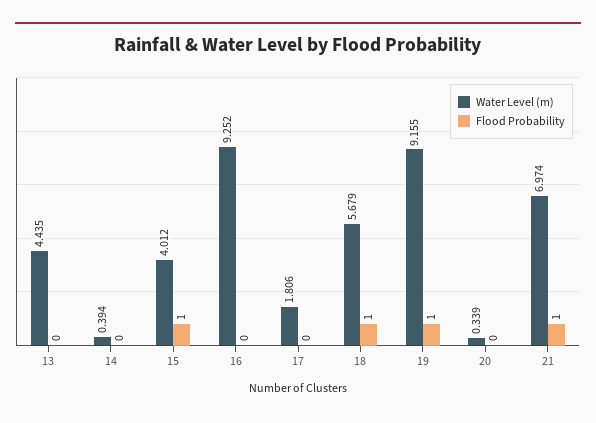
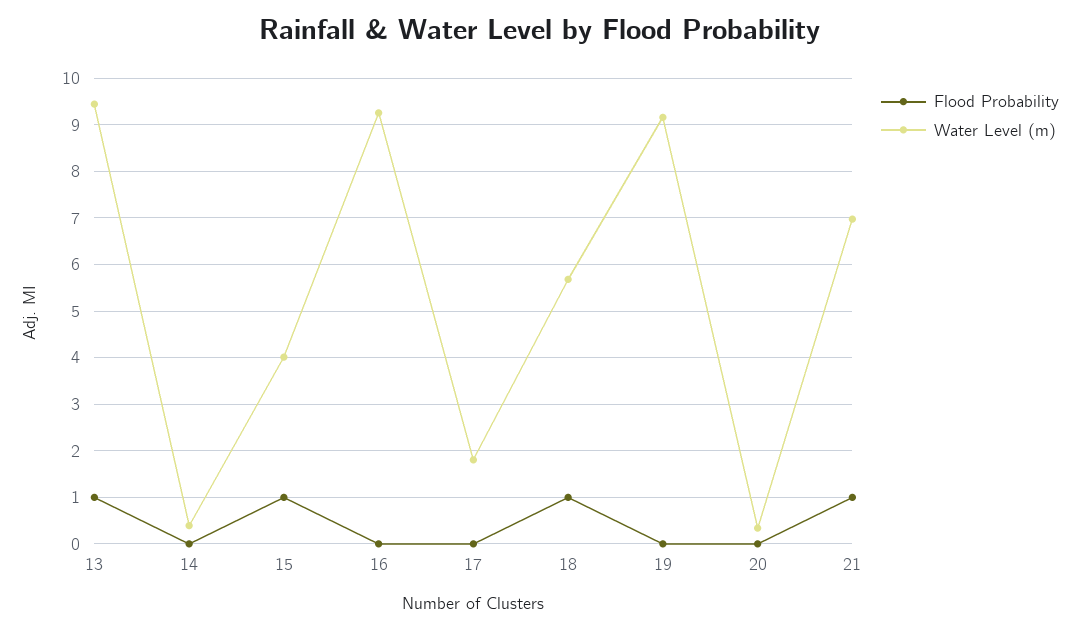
Water Level (m), 13: 4.435 -> 9.4
Flood Probability, 13: 0 -> 1
Flood Probability, 19: 1 -> 0

